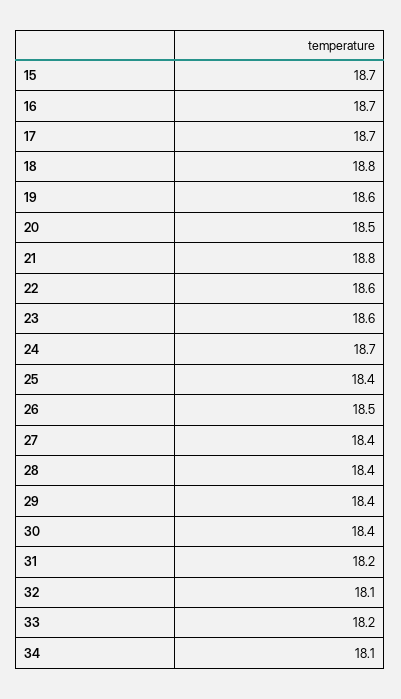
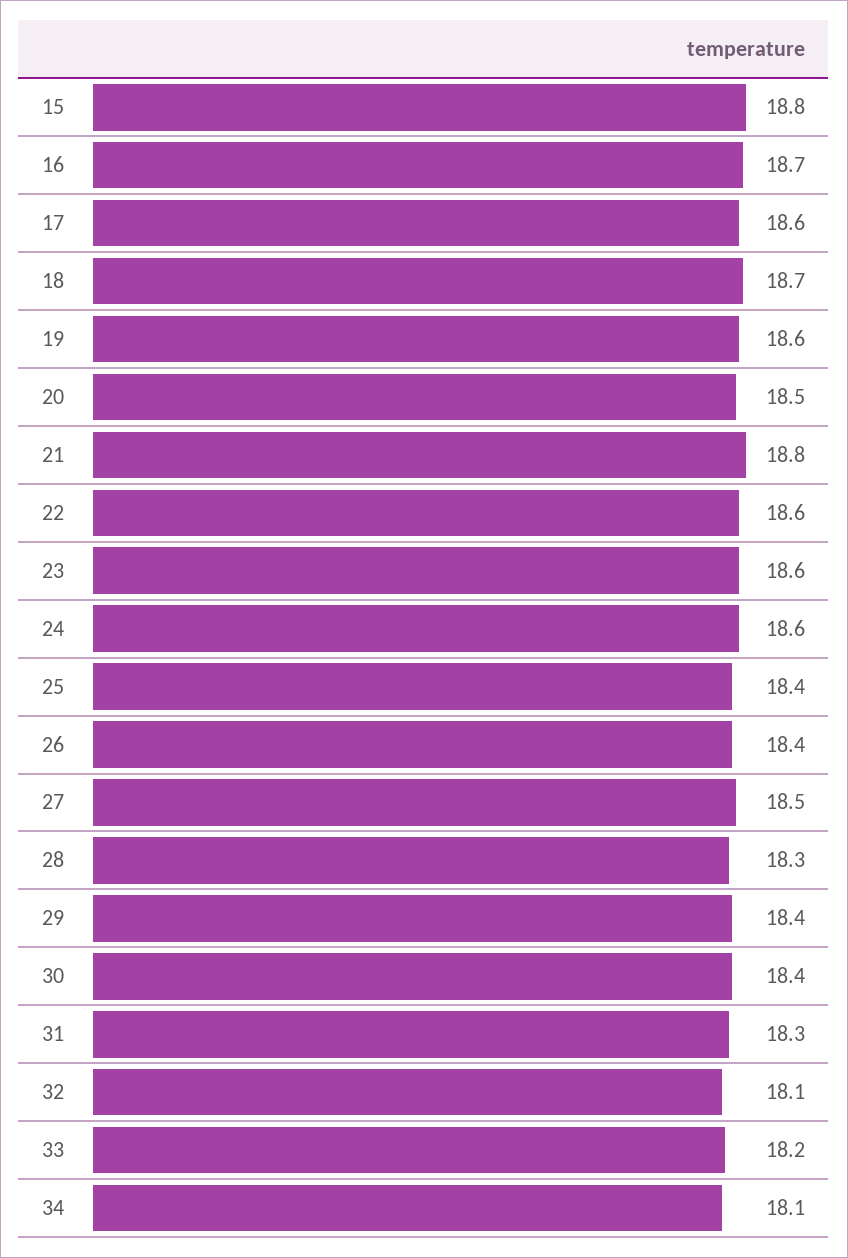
15: 18.7 -> 18.8
17: 18.7 -> 18.6
18: 18.8 -> 18.7
24: 18.7 -> 18.6
26: 18.5 -> 18.4
27: 18.4 -> 18.5
28: 18.4 -> 18.3
31: 18.2 -> 18.3

